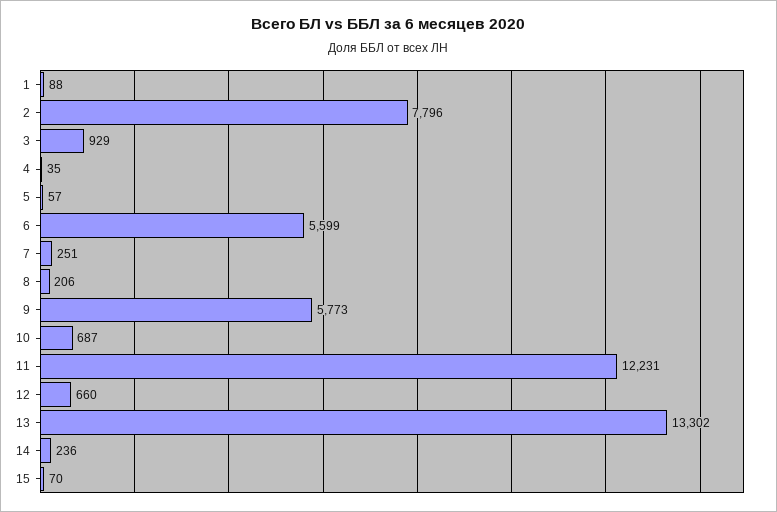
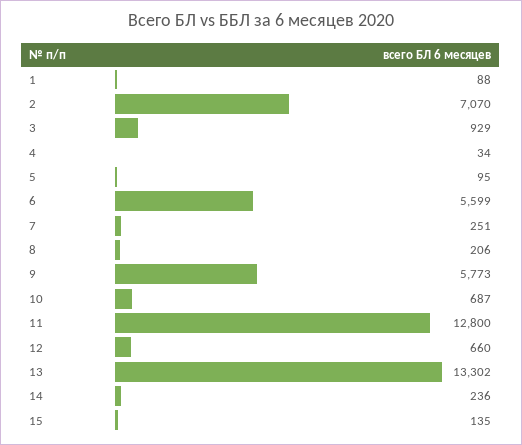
2: 7796 -> 7070
4: 35 -> 34
5: 57 -> 95
11: 12231 -> 12800
15: 70 -> 135

